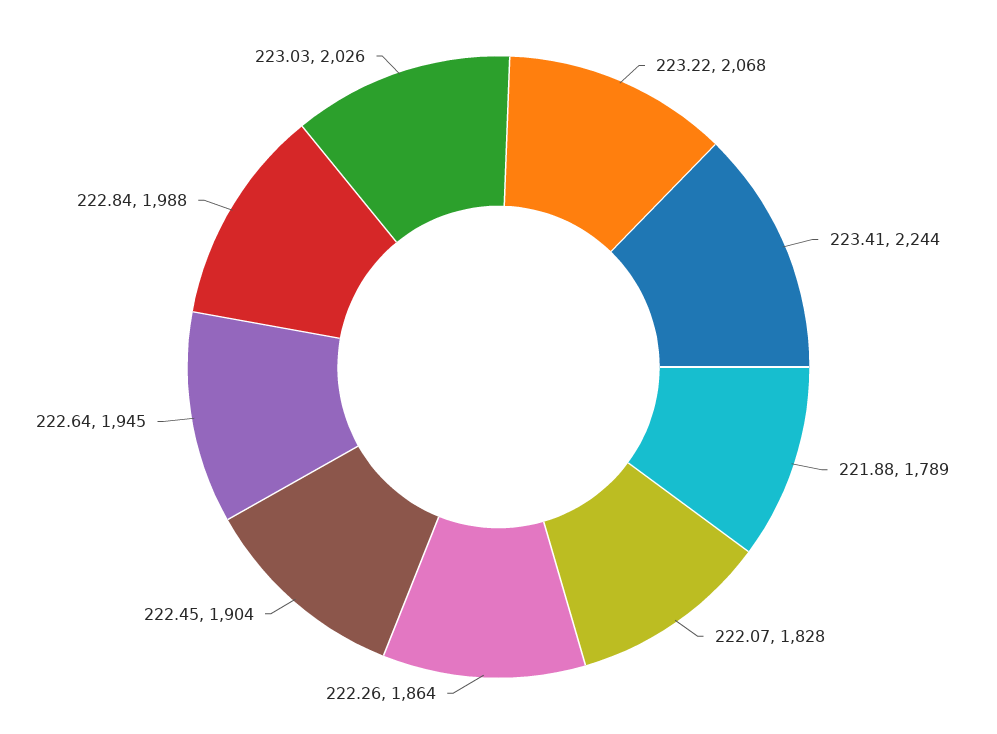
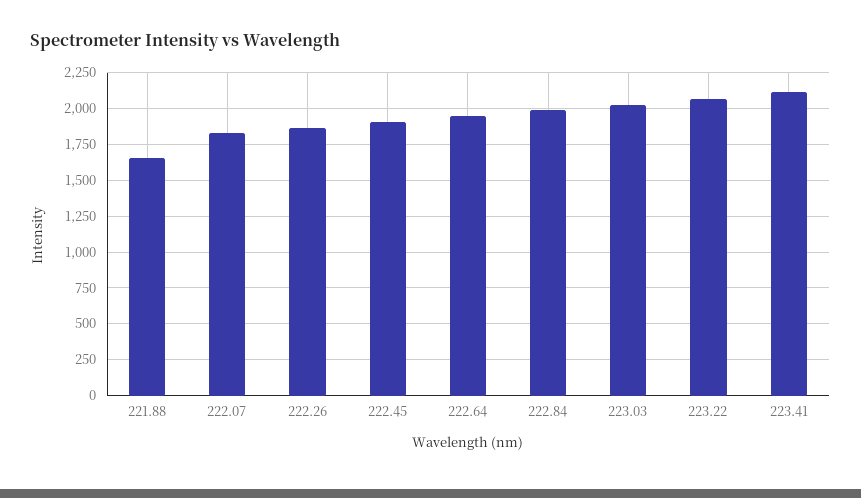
223.41: 2244 -> 2100
221.88: 1789 -> 1650

